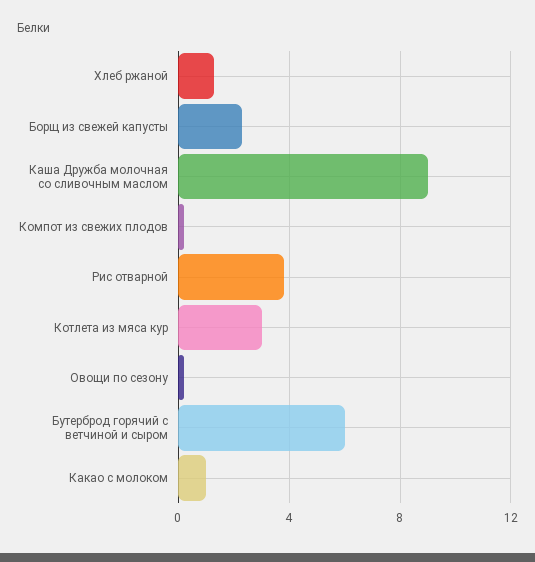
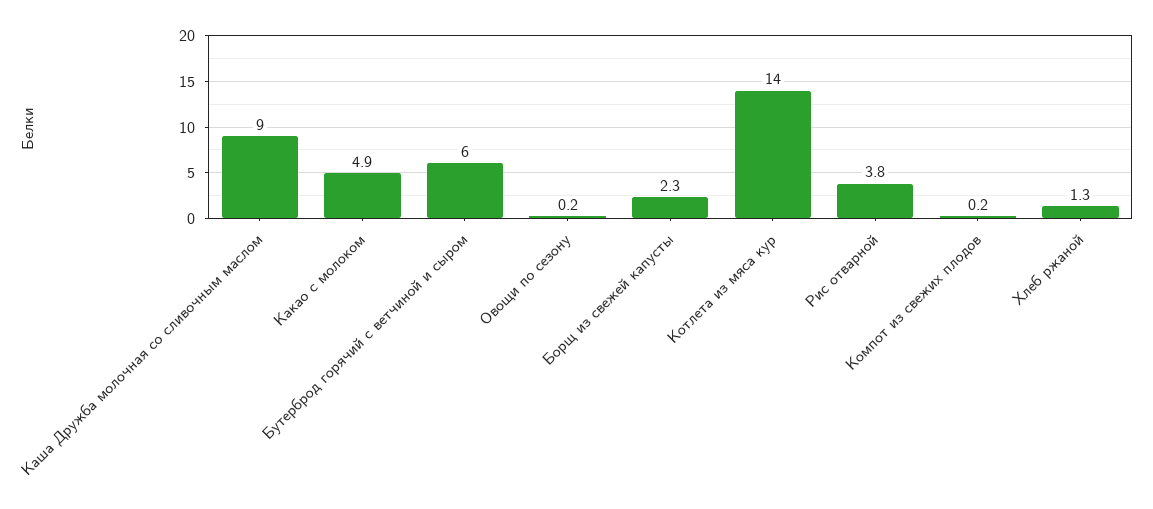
Котлета из мяса кур: 3 -> 14
Какао с молоком: 1 -> 4.9

